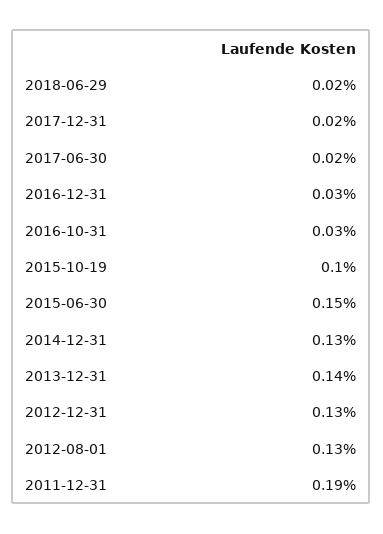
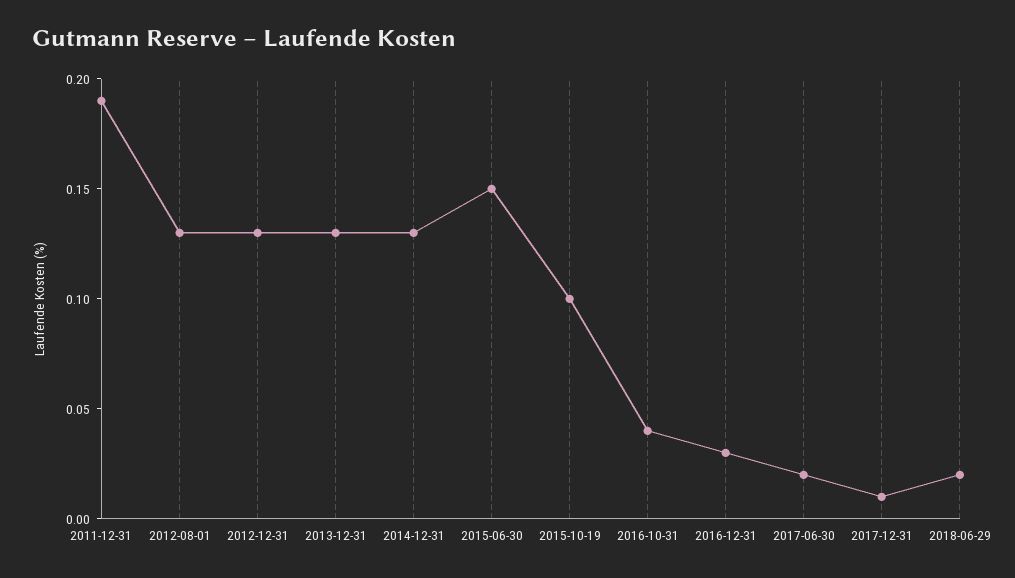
2017-12-31: 0.02 -> 0.01
2016-10-31: 0.03 -> 0.04
2013-12-31: 0.14 -> 0.13

